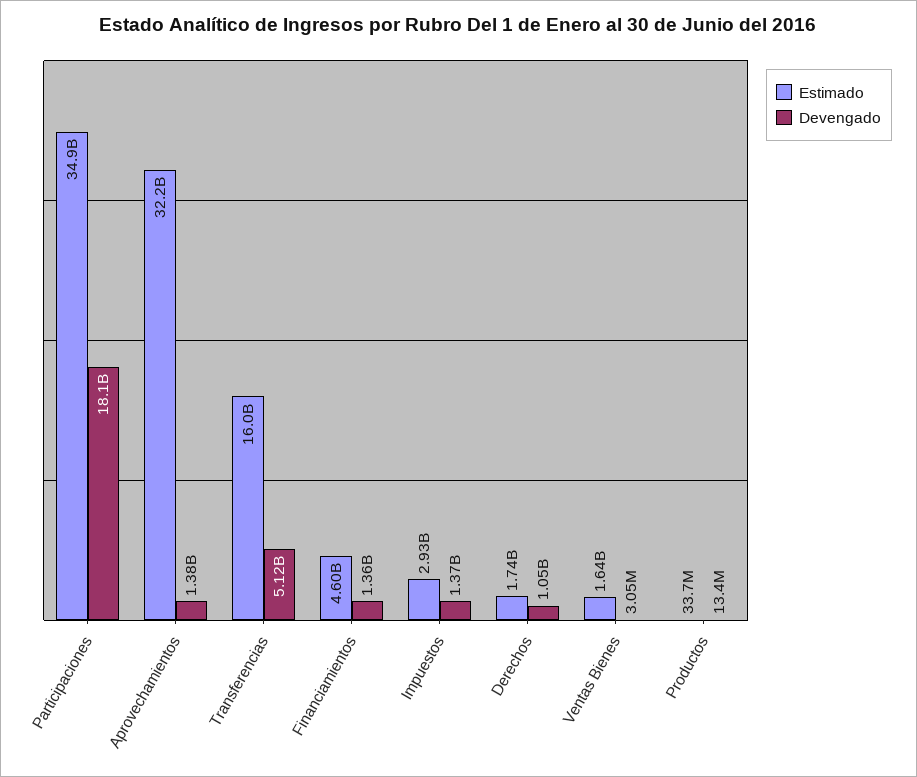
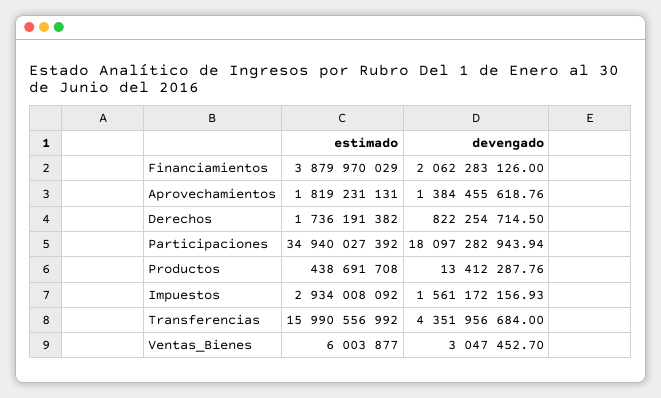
Estimado, Aprovechamientos: 32200000000 -> 1819231131
Devengado, Transferencias: 5120000000 -> 4351956684
Estimado, Financiamientos: 4600000000 -> 3879970029
Devengado, Financiamientos: 1360000000 -> 2062283126
Devengado, Impuestos: 1370000000 -> 1561172156.93
Devengado, Derechos: 1050000000 -> 822254714.5
Estimado, Ventas Bienes: 1640000000 -> 6003877
Estimado, Productos: 33700000 -> 438691708

